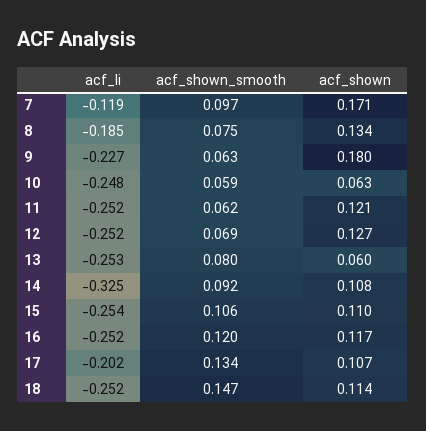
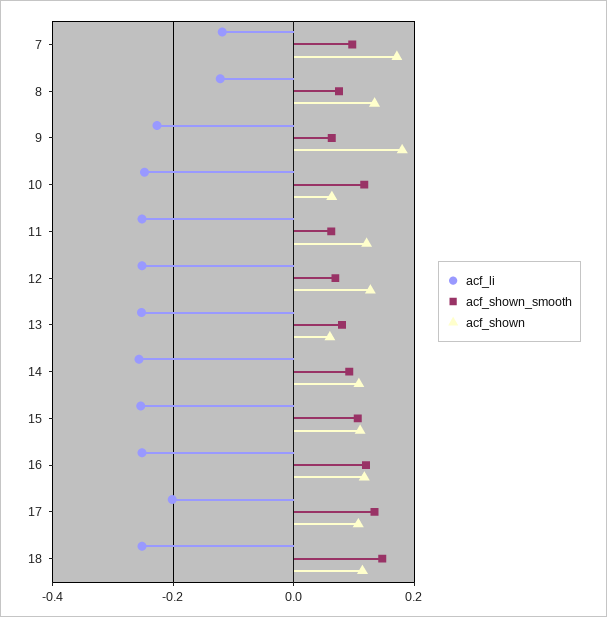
acf_li, 8: -0.185 -> -0.12
acf_shown_smooth, 10: 0.059 -> 0.12
acf_li, 14: -0.325 -> -0.26

